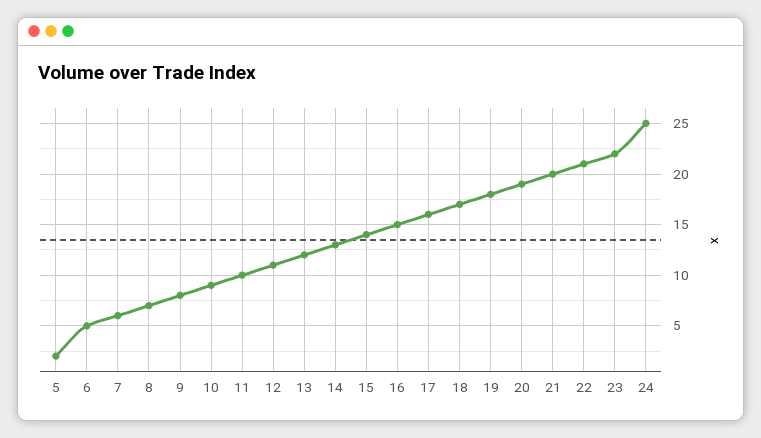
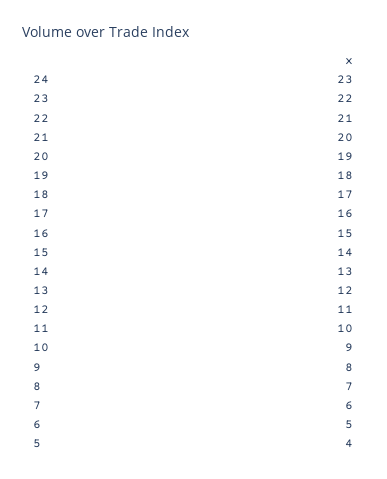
5: 2 -> 4
24: 25 -> 23

